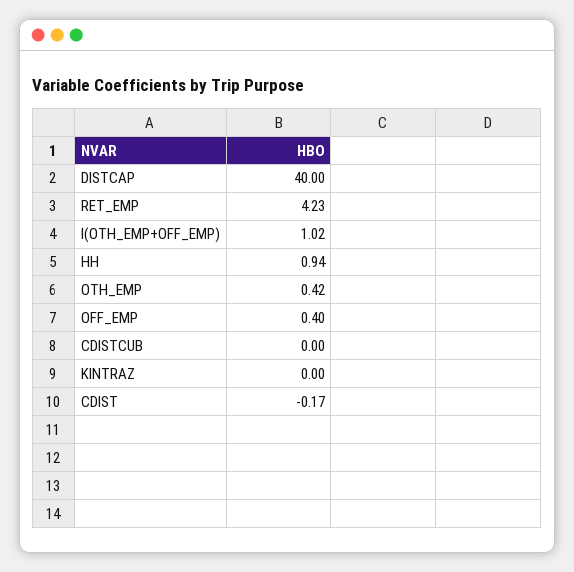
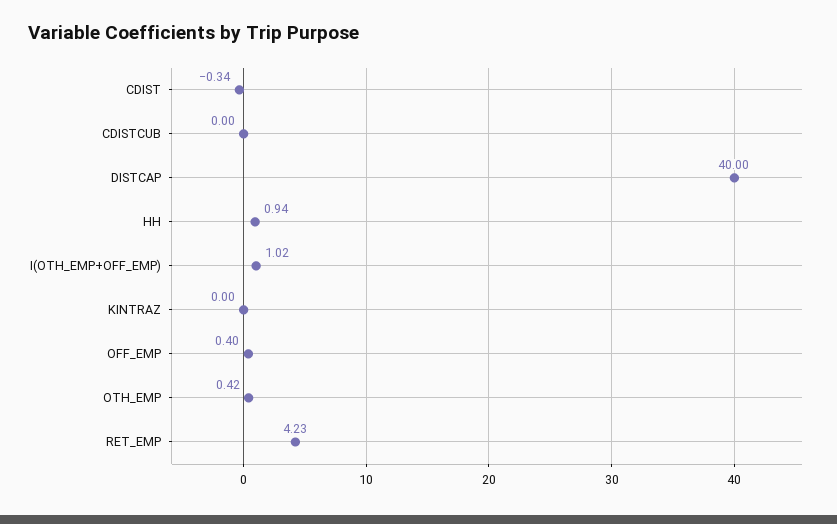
CDIST: -0.17 -> -0.34

